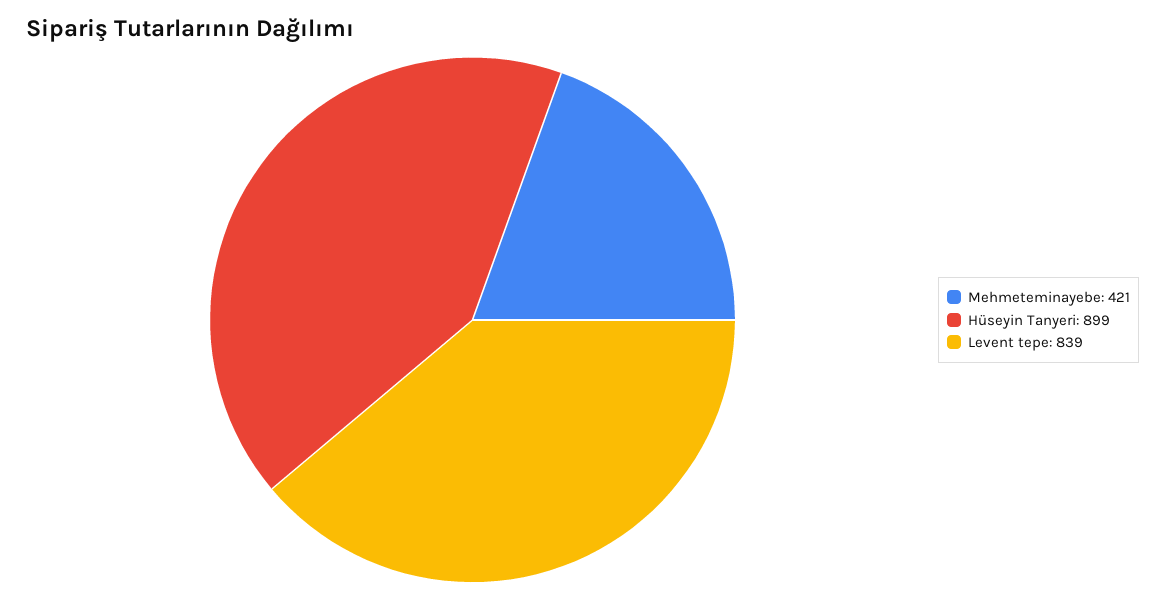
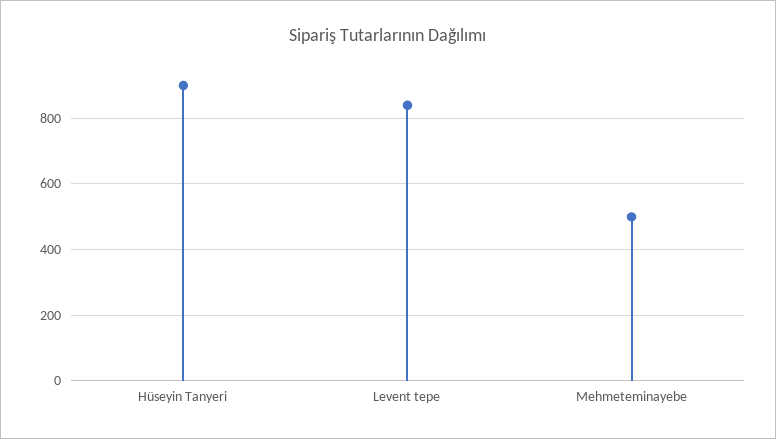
Mehmeteminayebe: 421 -> 500

